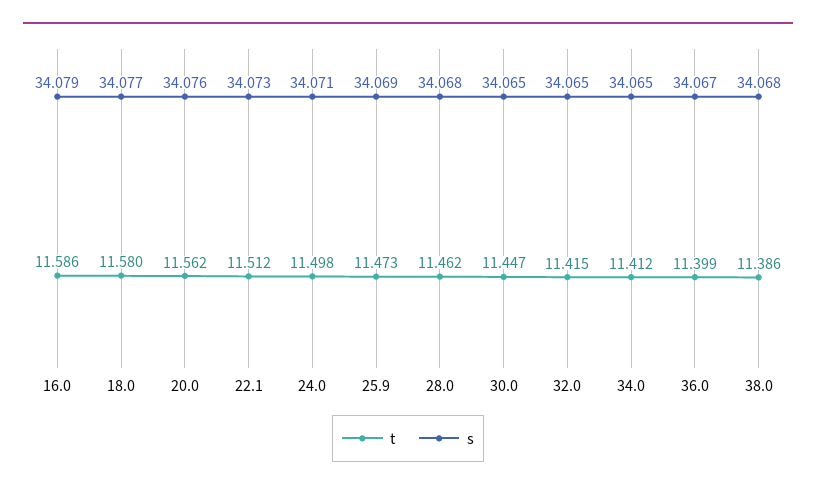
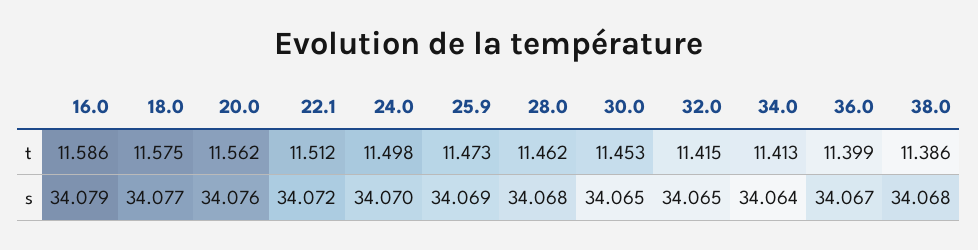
t, 18.0: 11.58 -> 11.575
s, 22.1: 34.073 -> 34.072
s, 24.0: 34.071 -> 34.07
t, 30.0: 11.447 -> 11.453
t, 34.0: 11.412 -> 11.413
s, 34.0: 34.065 -> 34.064

